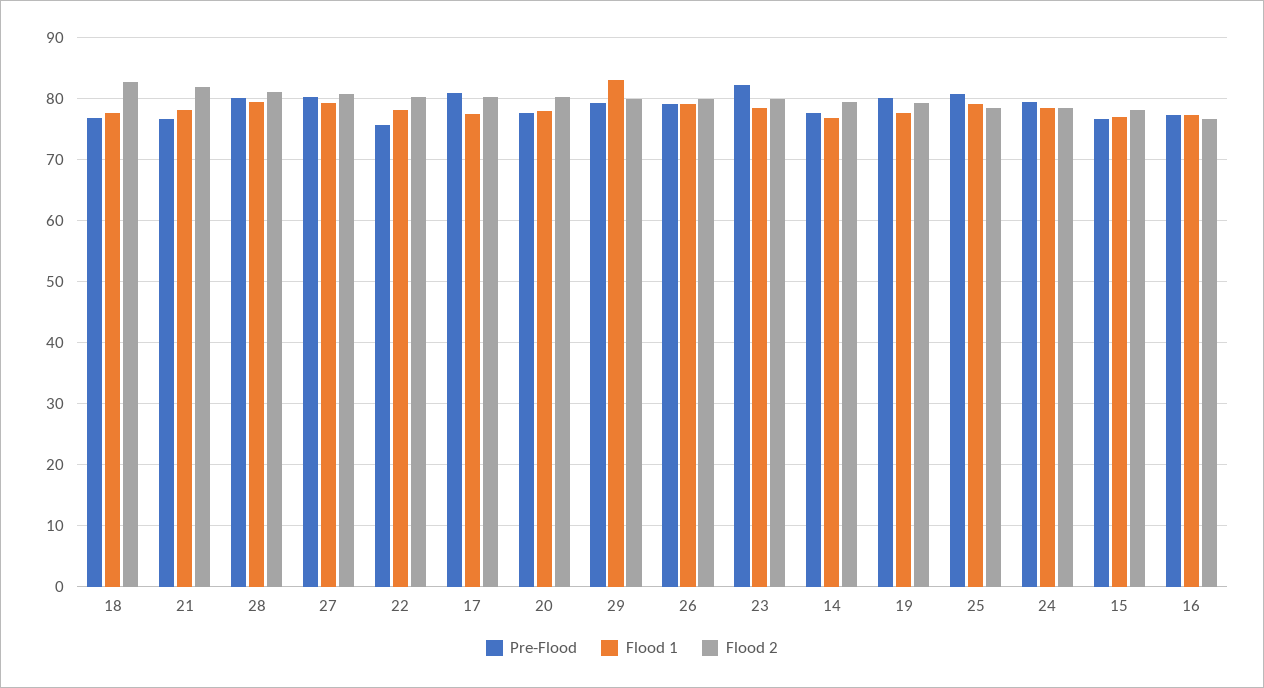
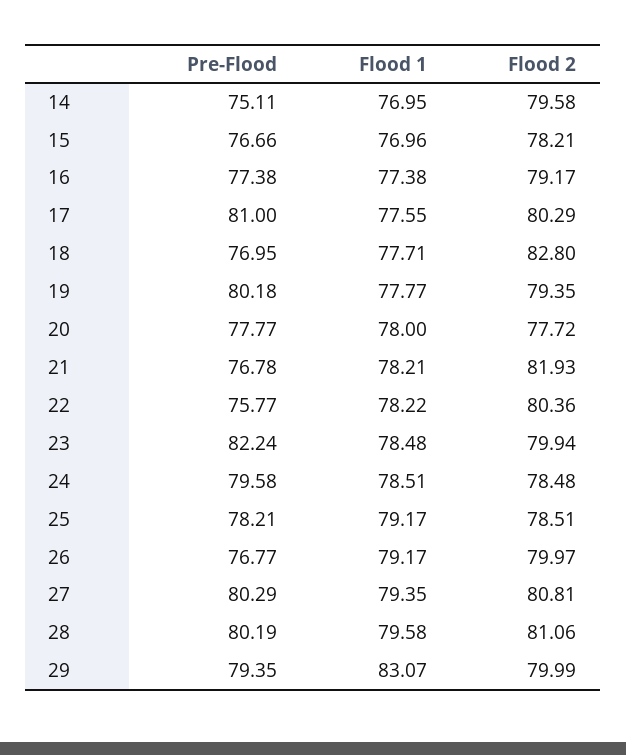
Flood 2, 20: 80 -> 77.72
Pre-Flood, 26: 79 -> 76.77
Pre-Flood, 14: 78 -> 75.11
Pre-Flood, 25: 81 -> 78.21
Flood 2, 16: 77 -> 79.17

